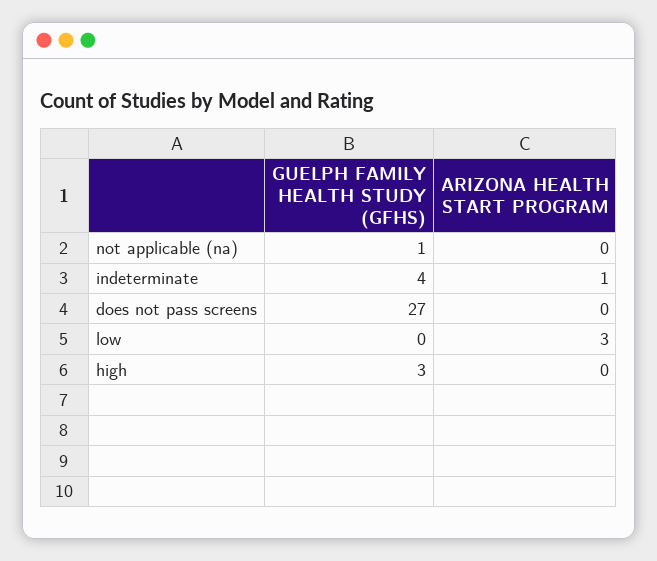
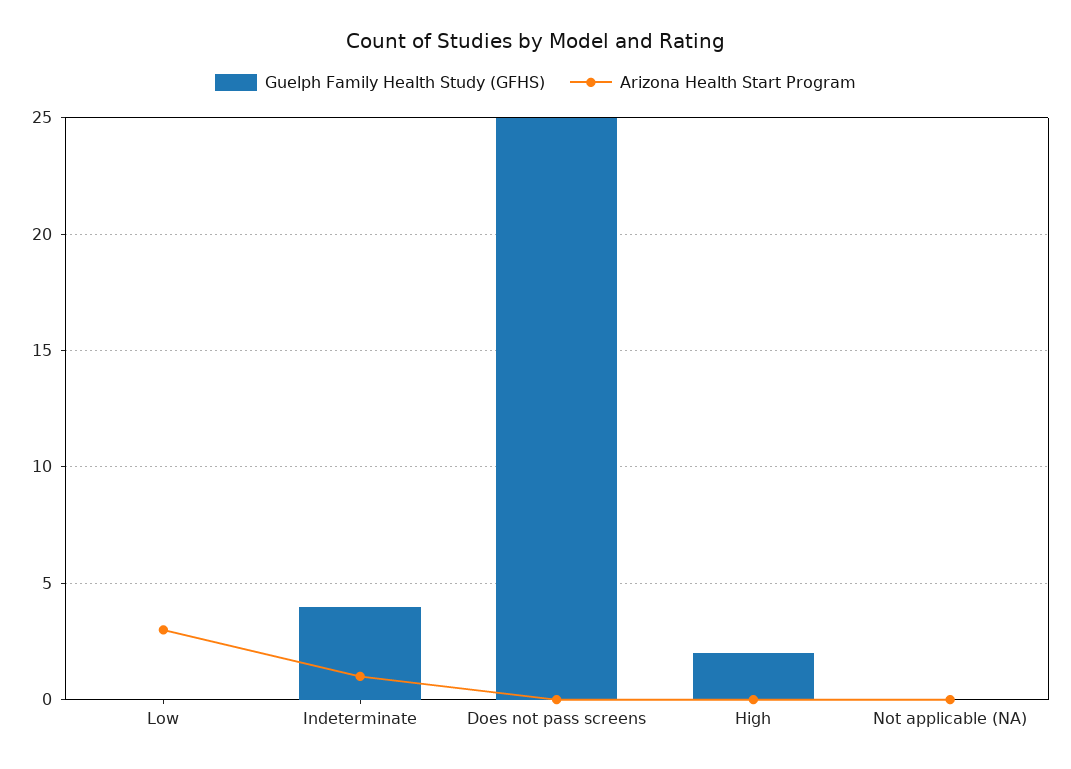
GUELPH FAMILY HEALTH STUDY (GFHS), not applicable (na): 1 -> 0
GUELPH FAMILY HEALTH STUDY (GFHS), does not pass screens: 27 -> 25
GUELPH FAMILY HEALTH STUDY (GFHS), high: 3 -> 2

